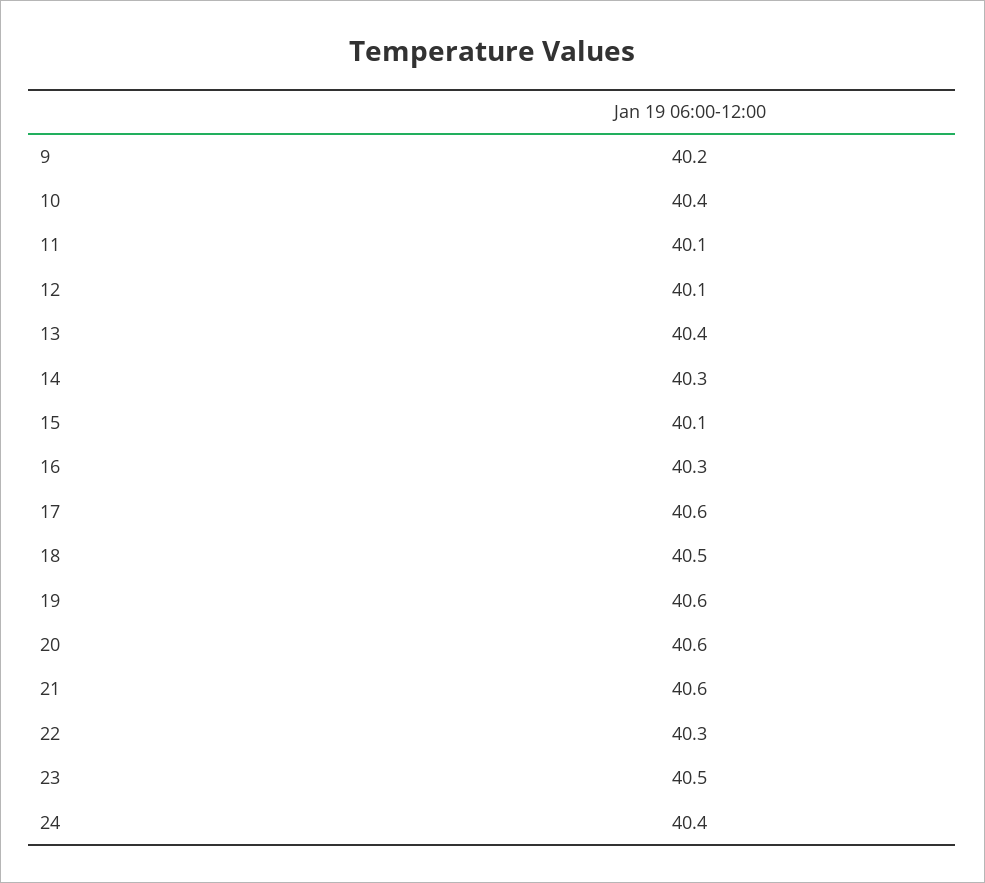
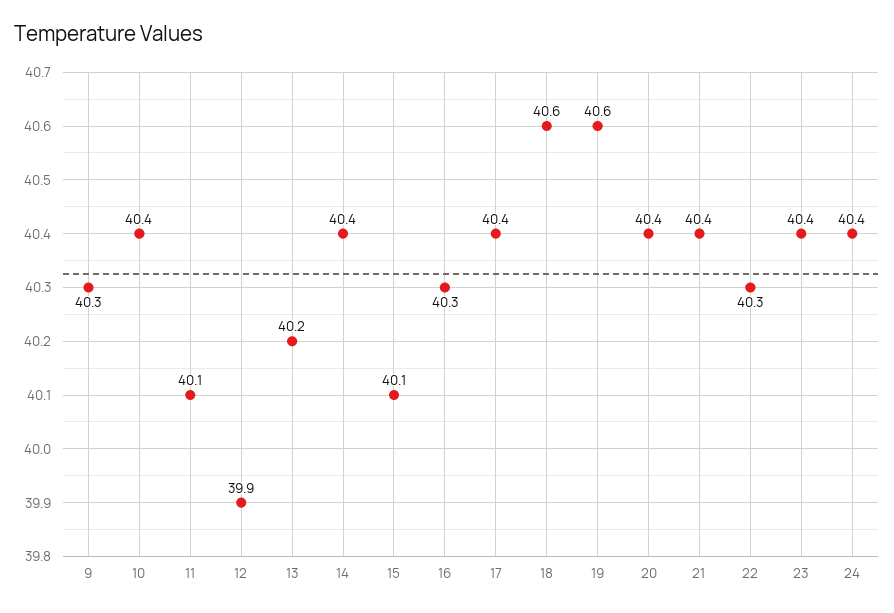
9: 40.2 -> 40.3
12: 40.1 -> 39.9
13: 40.4 -> 40.2
14: 40.3 -> 40.4
17: 40.6 -> 40.4
18: 40.5 -> 40.6
20: 40.6 -> 40.4
21: 40.6 -> 40.4
23: 40.5 -> 40.4

